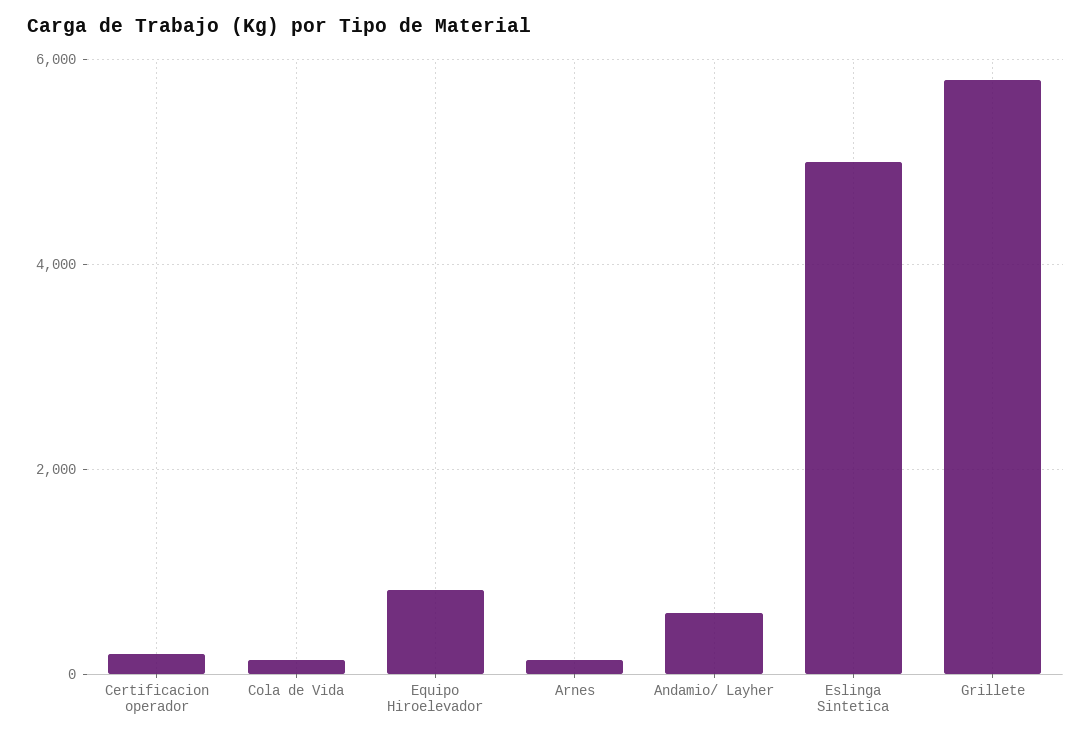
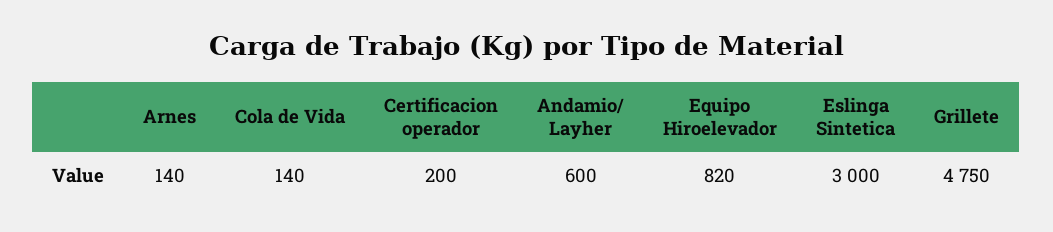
Eslinga Sintetica: 5000 -> 3000
Grillete: 5800 -> 4750

